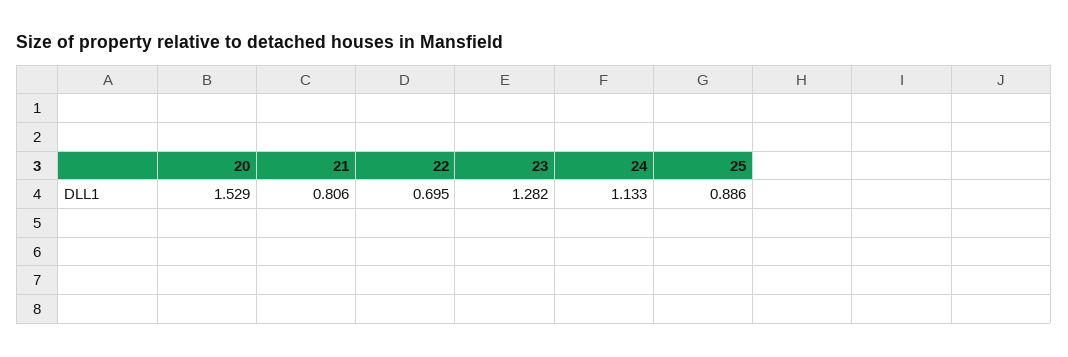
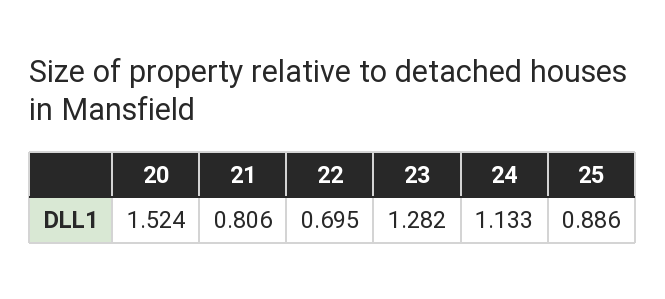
20: 1.529 -> 1.524

